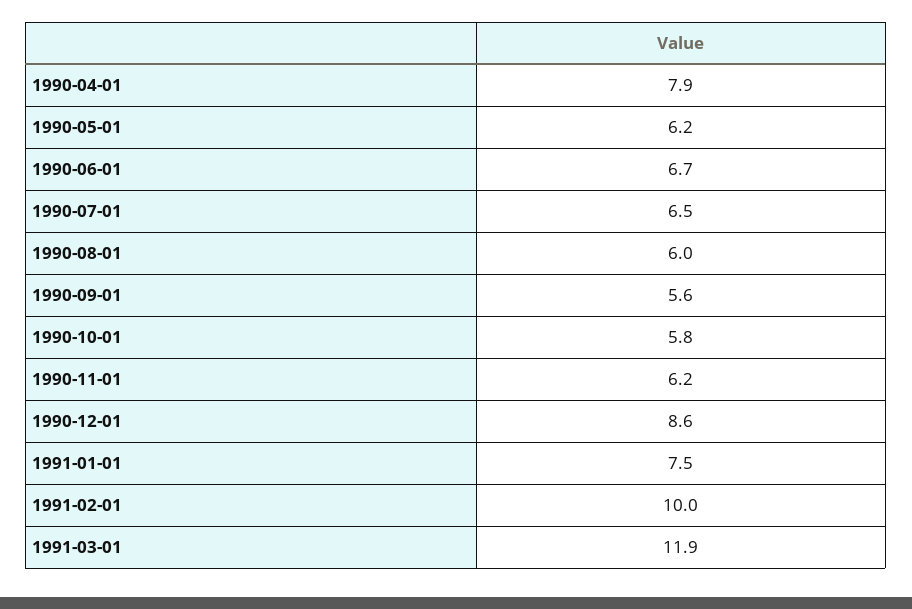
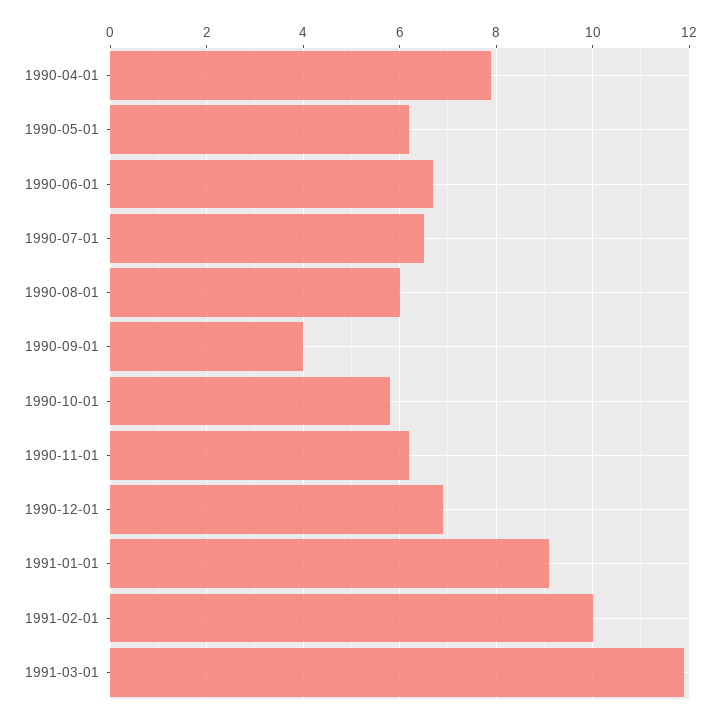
1990-09-01: 5.6 -> 4
1990-12-01: 8.6 -> 7
1991-01-01: 7.5 -> 9

